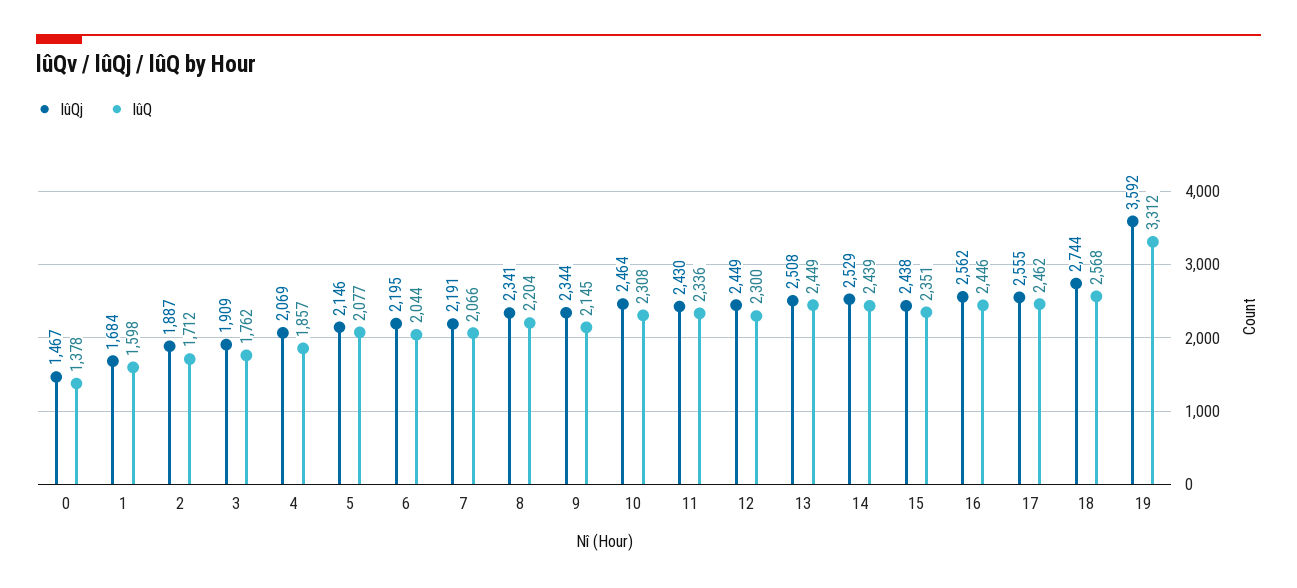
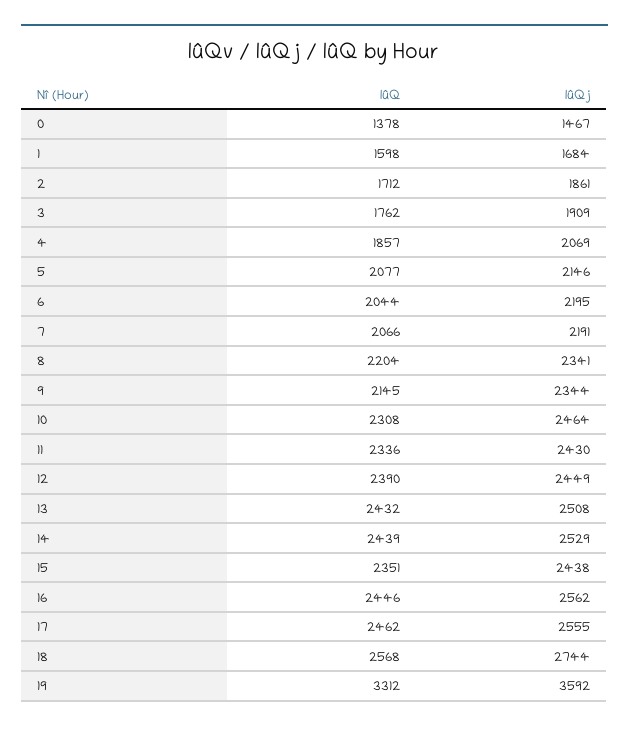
lûQj, 2: 1887 -> 1861
lûQ, 12: 2300 -> 2390
lûQ, 13: 2449 -> 2432

